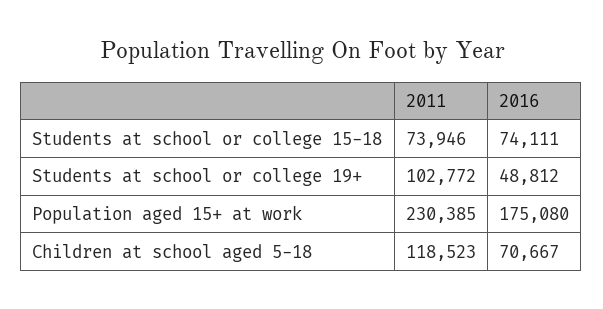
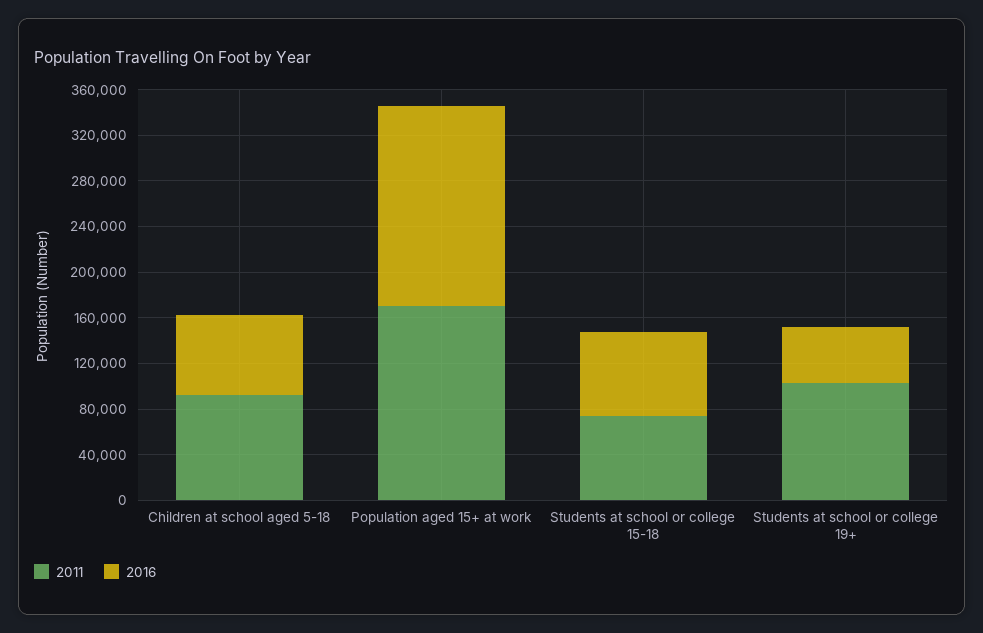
2011, Population aged 15+ at work: 230385 -> 170000
2011, Children at school aged 5-18: 118523 -> 90000

